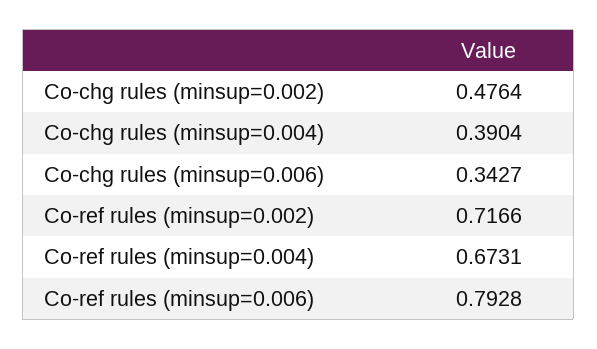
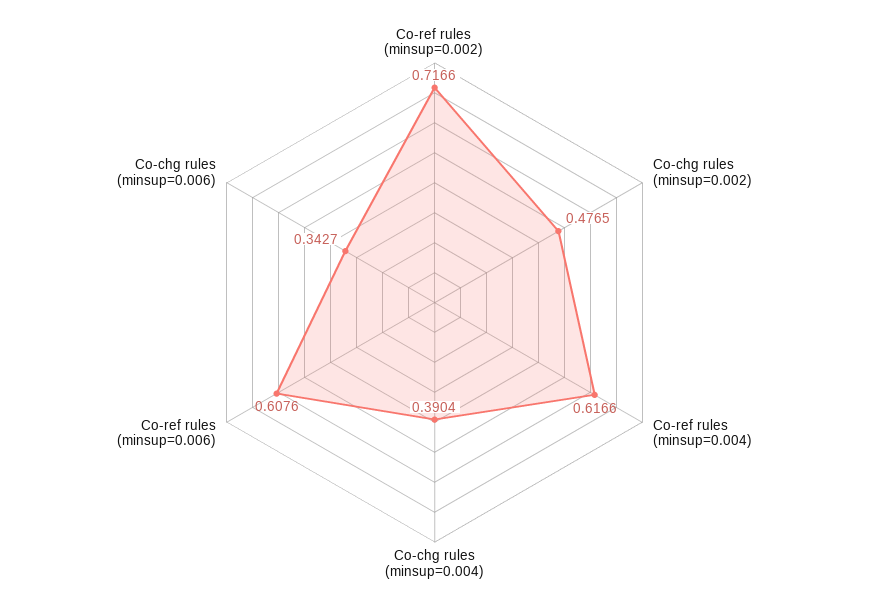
Co-chg rules (minsup=0.002): 0.4764 -> 0.4765
Co-ref rules (minsup=0.004): 0.6731 -> 0.6166
Co-ref rules (minsup=0.006): 0.7928 -> 0.6076

